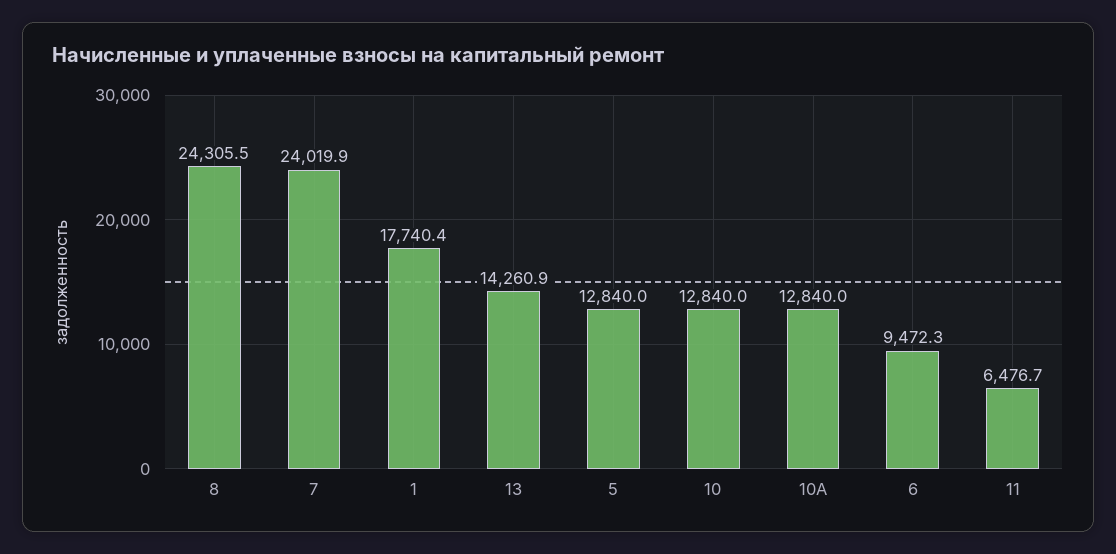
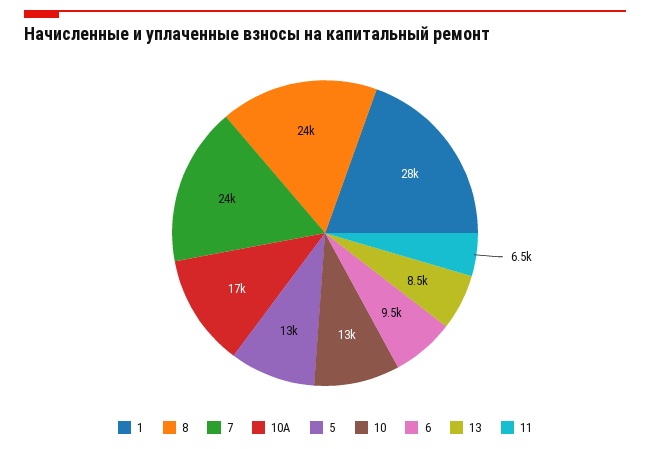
1: 17740.4 -> 28000
13: 14260.9 -> 8500
10А: 12840 -> 17000

